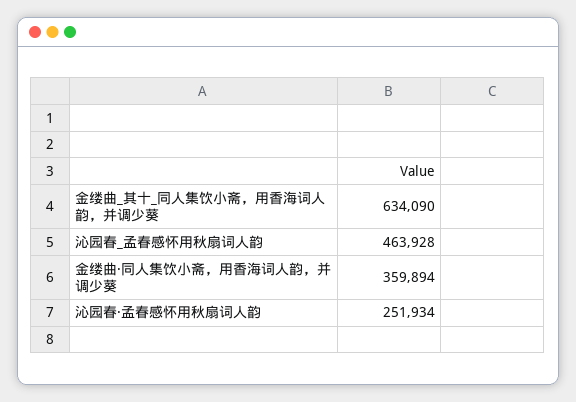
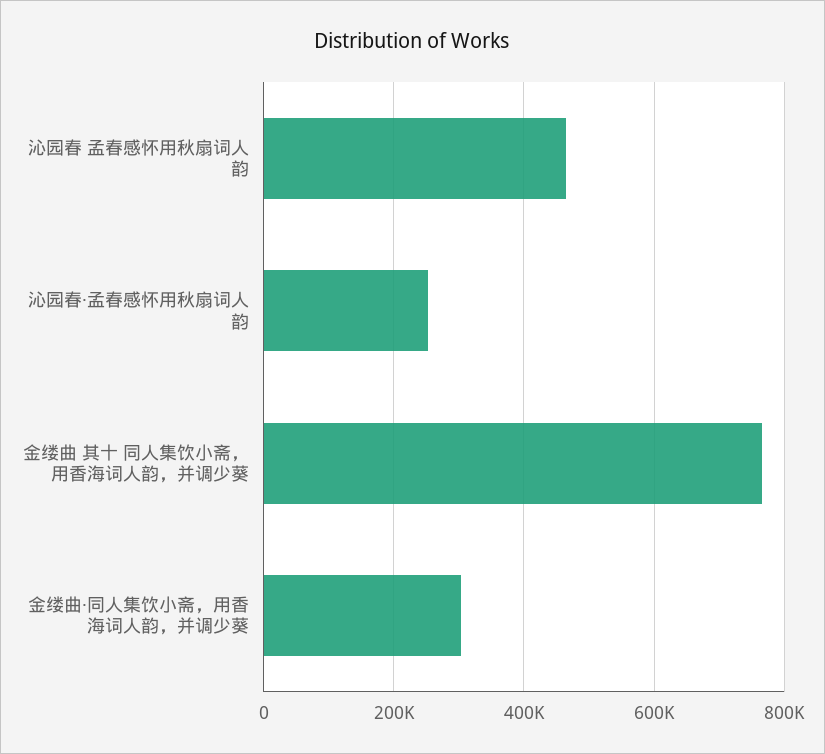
金缕曲_其十_同人集饮小斋，用香海词人韵，并调少葵: 634090 -> 760000
金缕曲·同人集饮小斋，用香海词人韵，并调少葵: 359894 -> 300000

